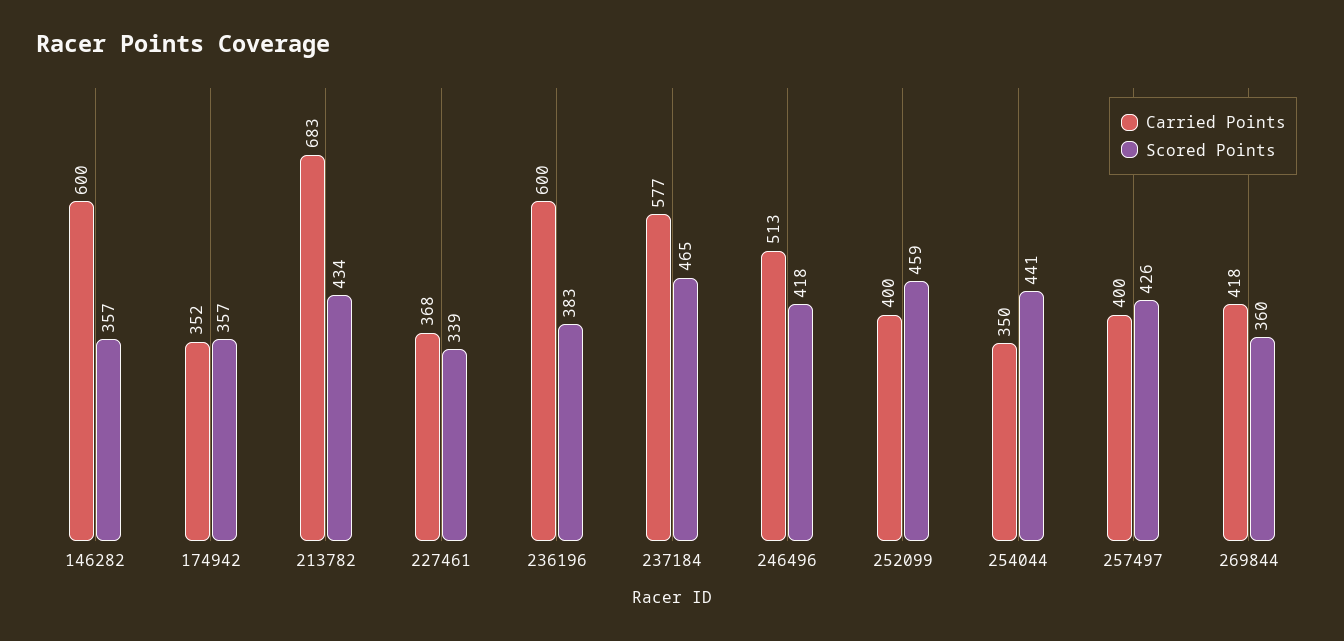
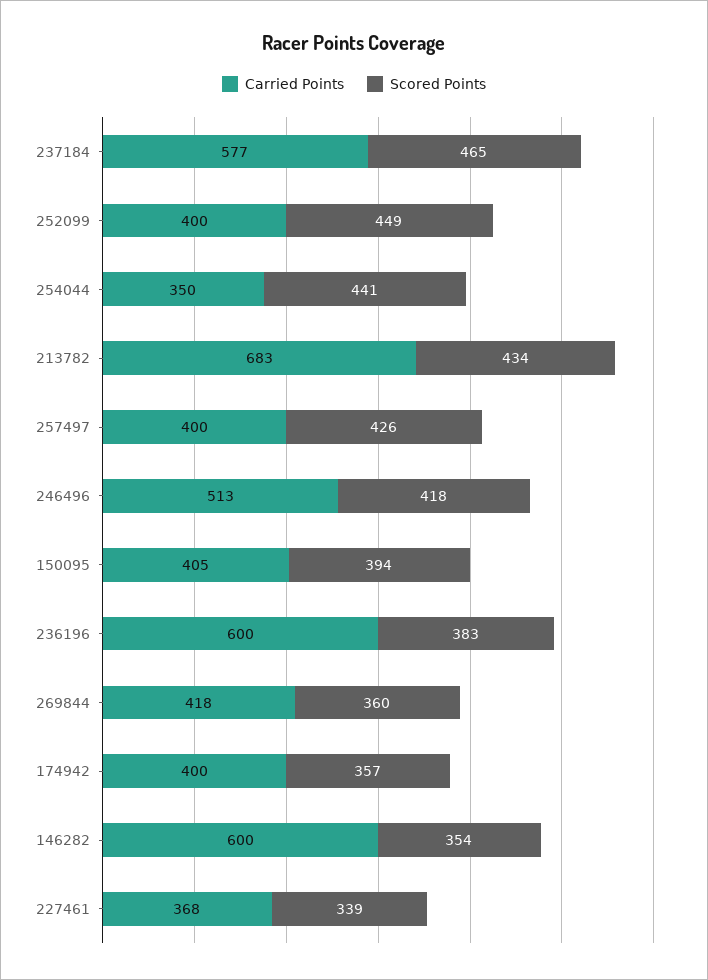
Scored Points, 146282: 357 -> 354
Carried Points, 174942: 352 -> 400
Scored Points, 252099: 459 -> 449
Carried Points, 150095: none -> 405
Scored Points, 150095: none -> 394

